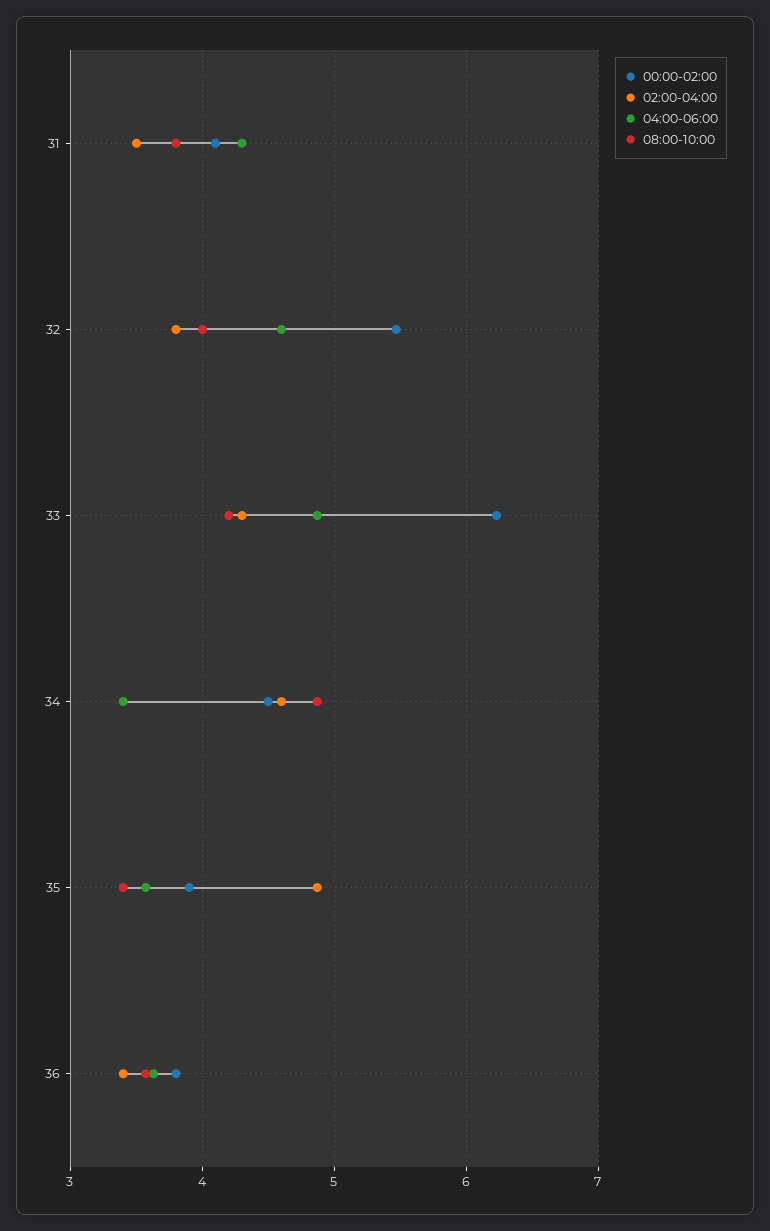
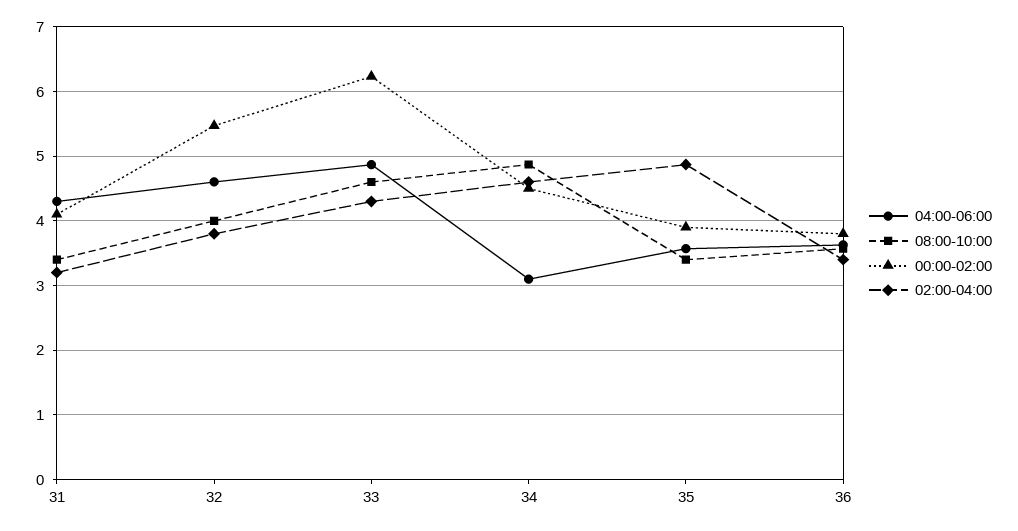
02:00-04:00, 31: 3.5 -> 3.2
08:00-10:00, 31: 3.8 -> 3.4
08:00-10:00, 33: 4.2 -> 4.6
04:00-06:00, 34: 3.4 -> 3.1

